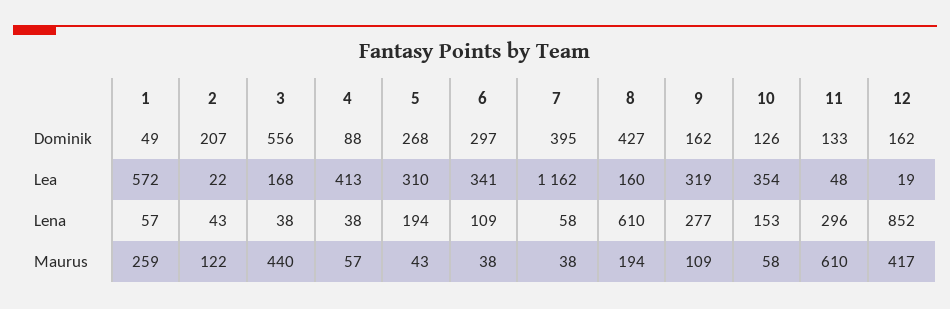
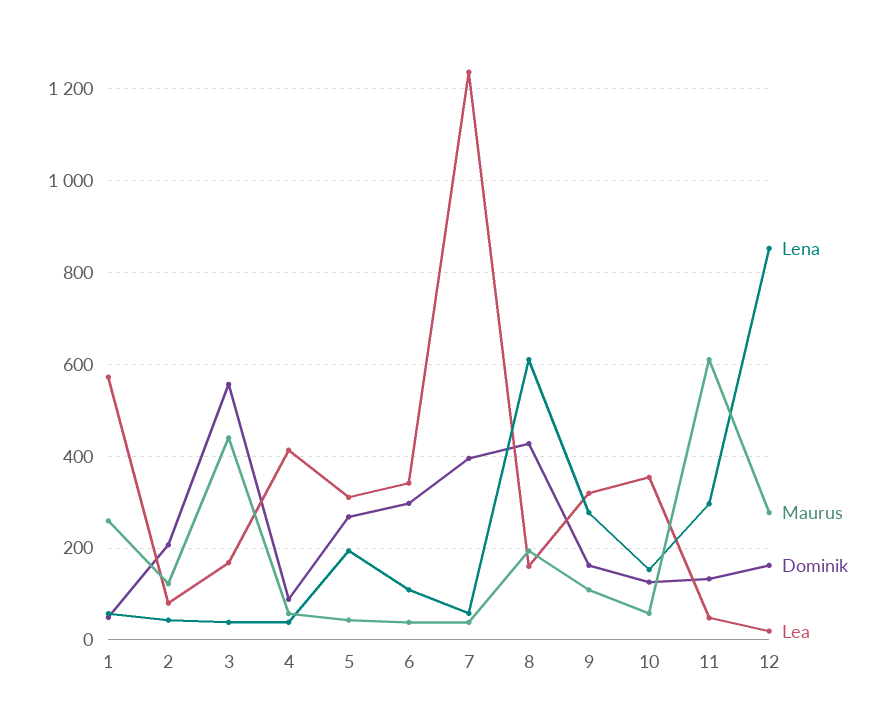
Lea, 2: 22 -> 80
Lea, 7: 1162 -> 1240
Maurus, 12: 417 -> 280

